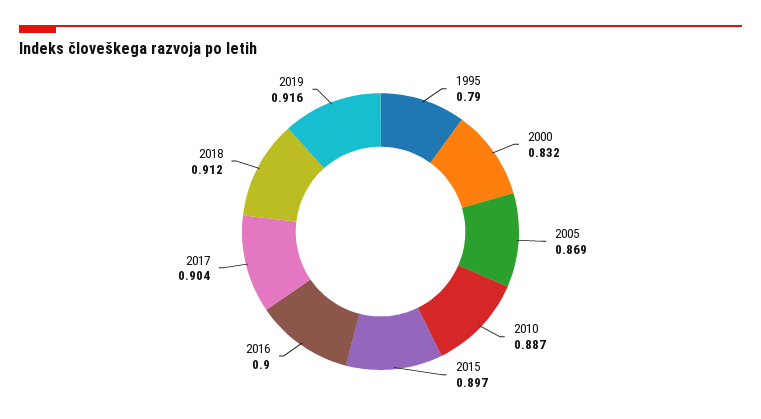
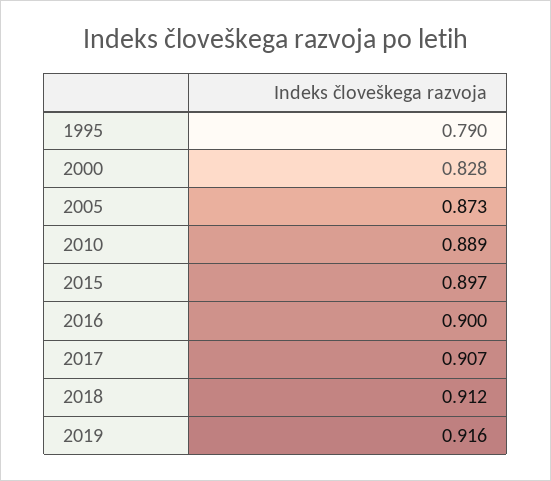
2000: 0.832 -> 0.828
2005: 0.869 -> 0.873
2010: 0.887 -> 0.889
2017: 0.904 -> 0.907

